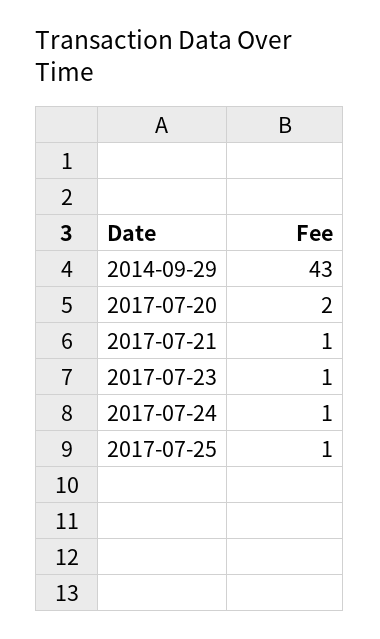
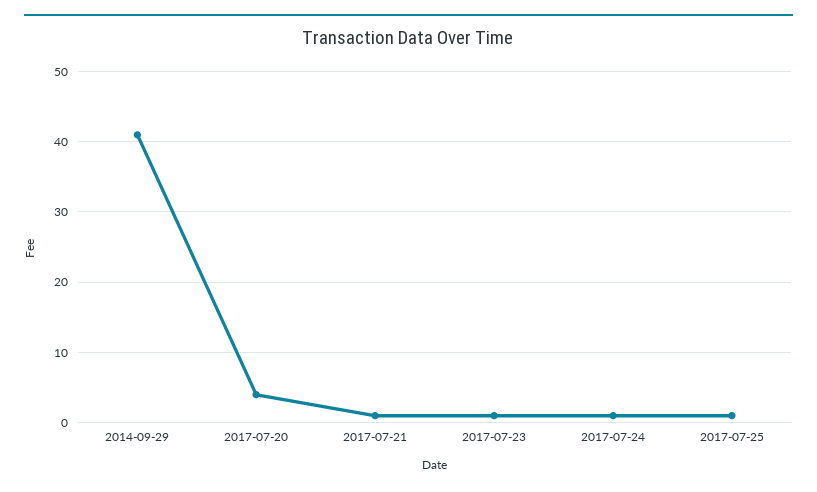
2014-09-29: 43 -> 41
2017-07-20: 2 -> 4

